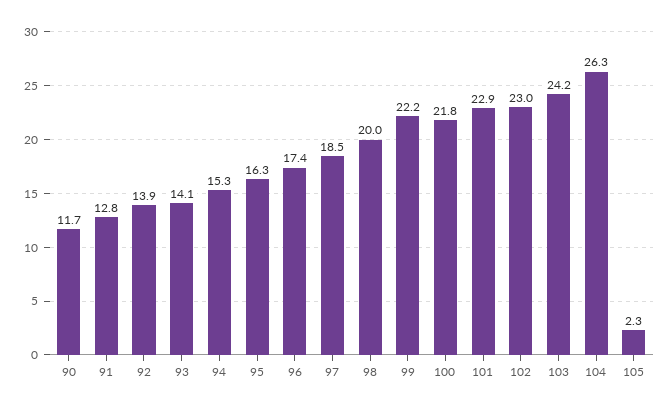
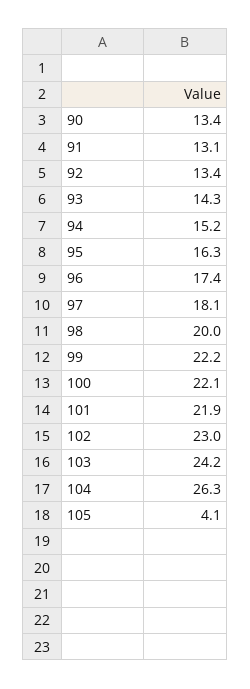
90: 11.7 -> 13.4
91: 12.8 -> 13.1
92: 13.9 -> 13.4
93: 14.1 -> 14.3
94: 15.3 -> 15.2
97: 18.5 -> 18.1
100: 21.8 -> 22.1
101: 22.9 -> 21.9
105: 2.3 -> 4.1

